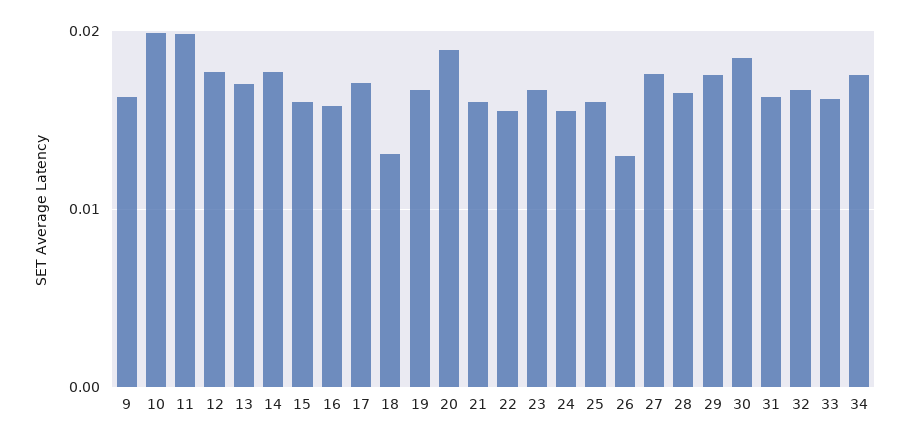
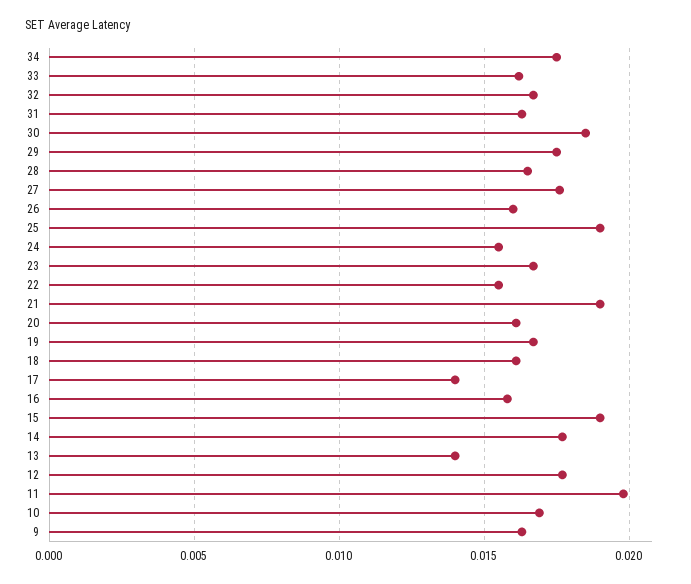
10: 0.02 -> 0.017
13: 0.017 -> 0.014
15: 0.016 -> 0.019
17: 0.017 -> 0.014
18: 0.013 -> 0.016
20: 0.019 -> 0.016
21: 0.016 -> 0.019
25: 0.016 -> 0.019
26: 0.013 -> 0.016

